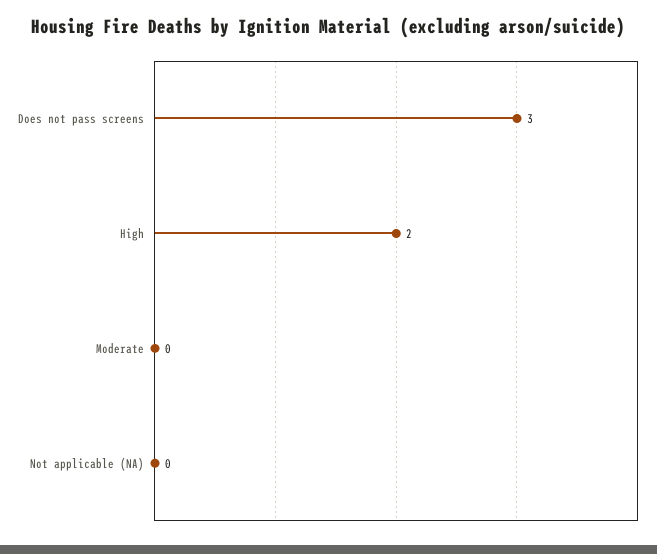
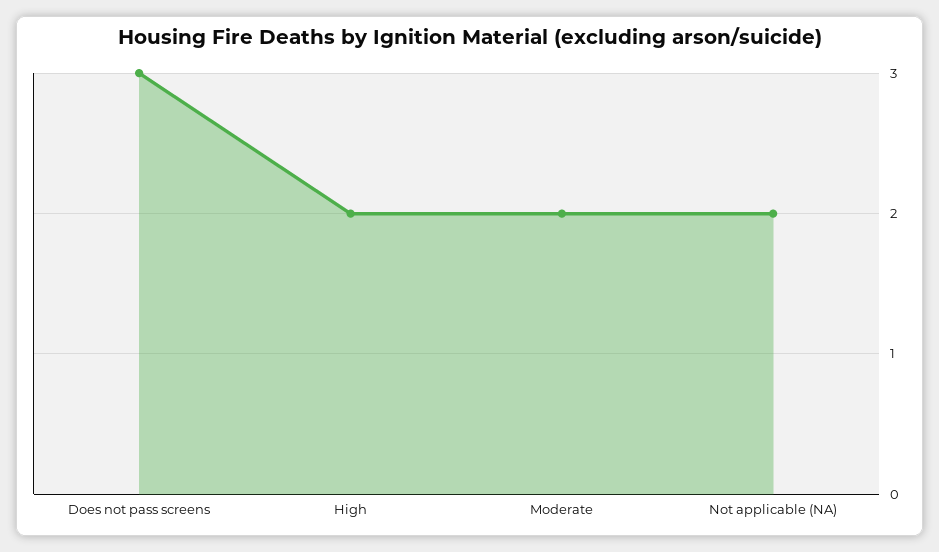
Moderate: 0 -> 2
Not applicable (NA): 0 -> 2

